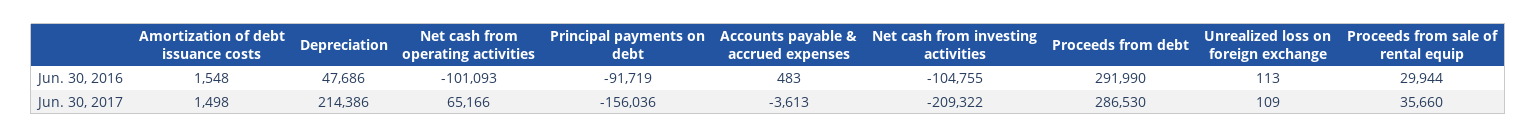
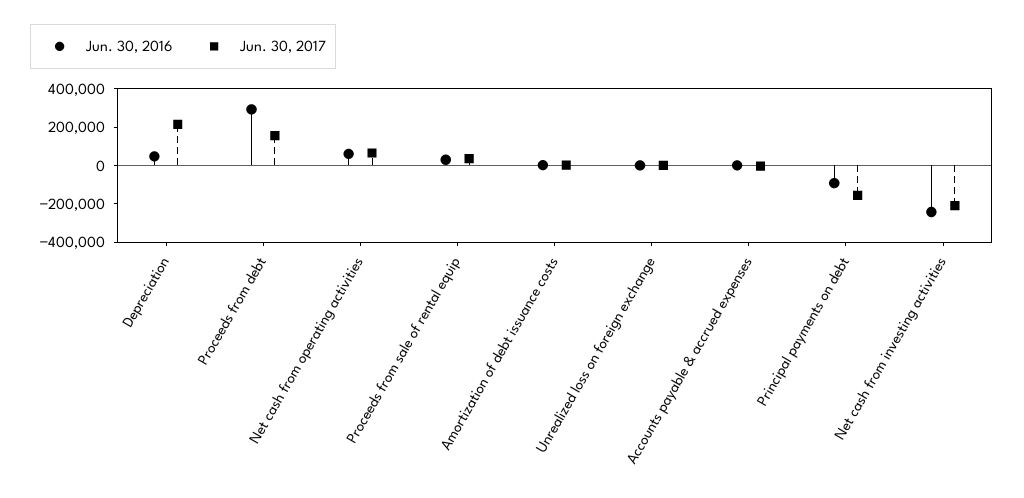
Jun. 30, 2016, Net cash from operating activities: -101093 -> 50000
Jun. 30, 2016, Net cash from investing activities: -104755 -> -250000
Jun. 30, 2017, Proceeds from debt: 286530 -> 150000

